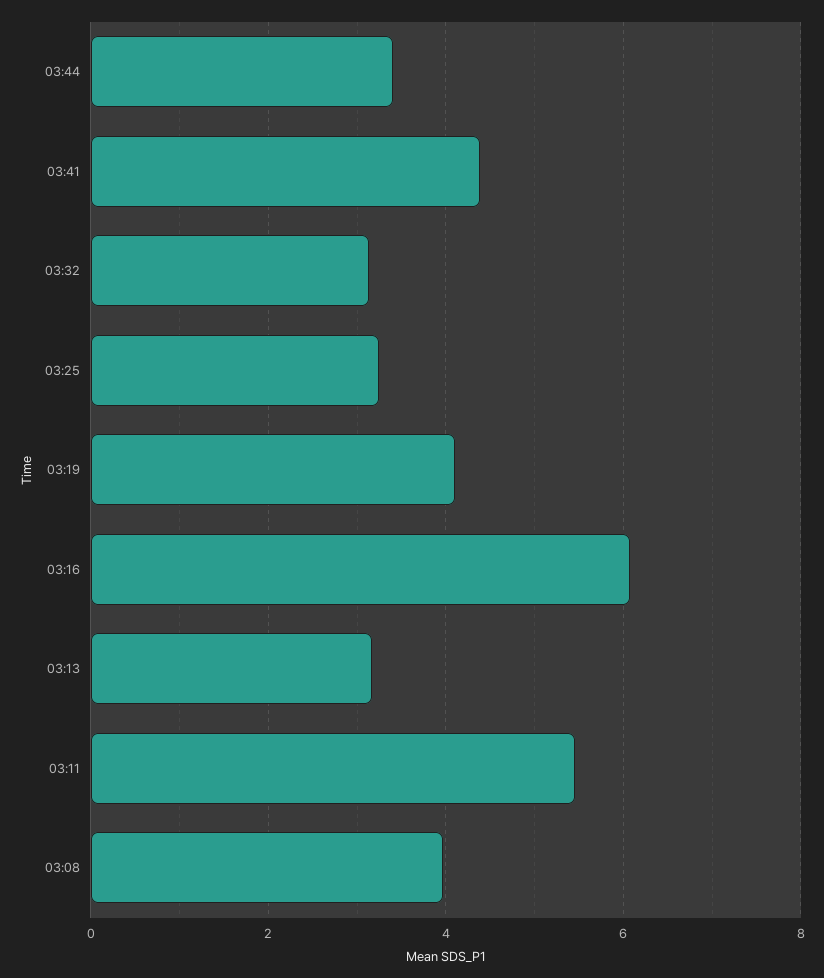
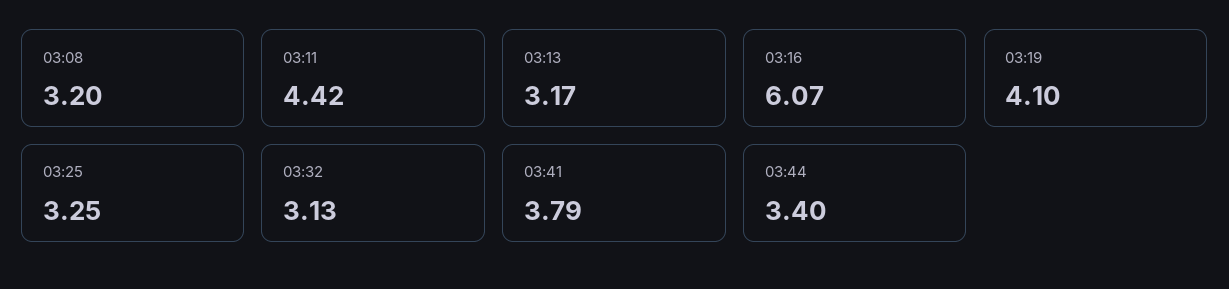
03:41: 4.4 -> 3.79
03:11: 5.4 -> 4.42
03:08: 4 -> 3.2

